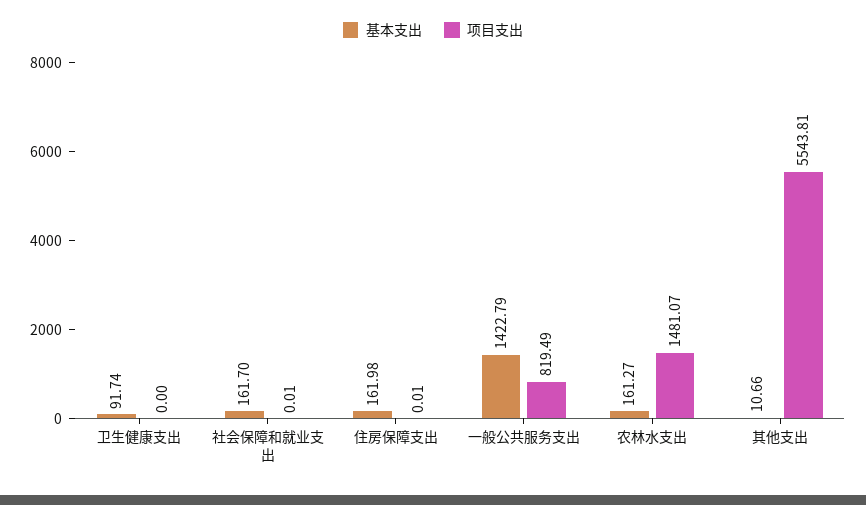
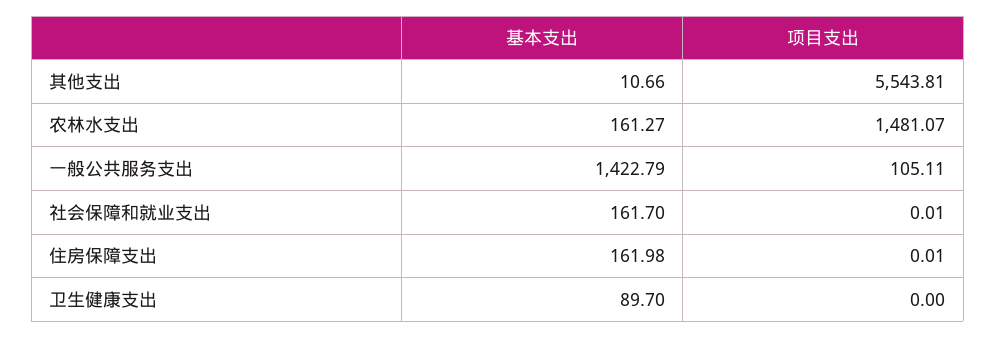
基本支出, 卫生健康支出: 91.74 -> 89.7
项目支出, 一般公共服务支出: 819.49 -> 105.11

